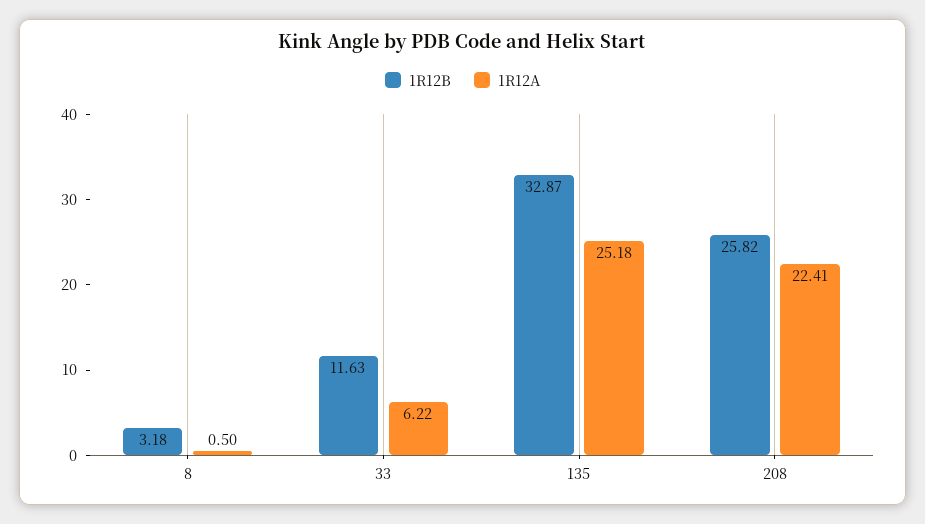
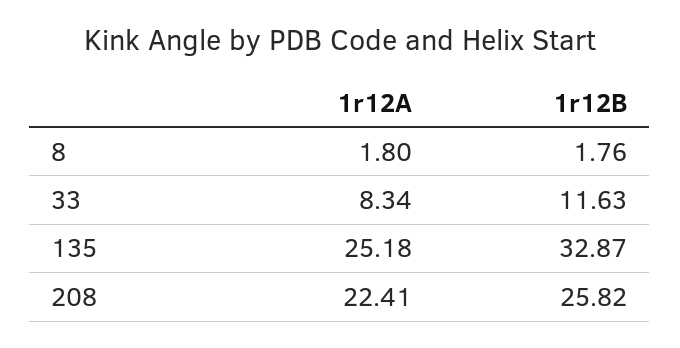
1R12B, 8: 3.18 -> 1.76
1R12A, 8: 0.5 -> 1.8
1R12A, 33: 6.22 -> 8.34

